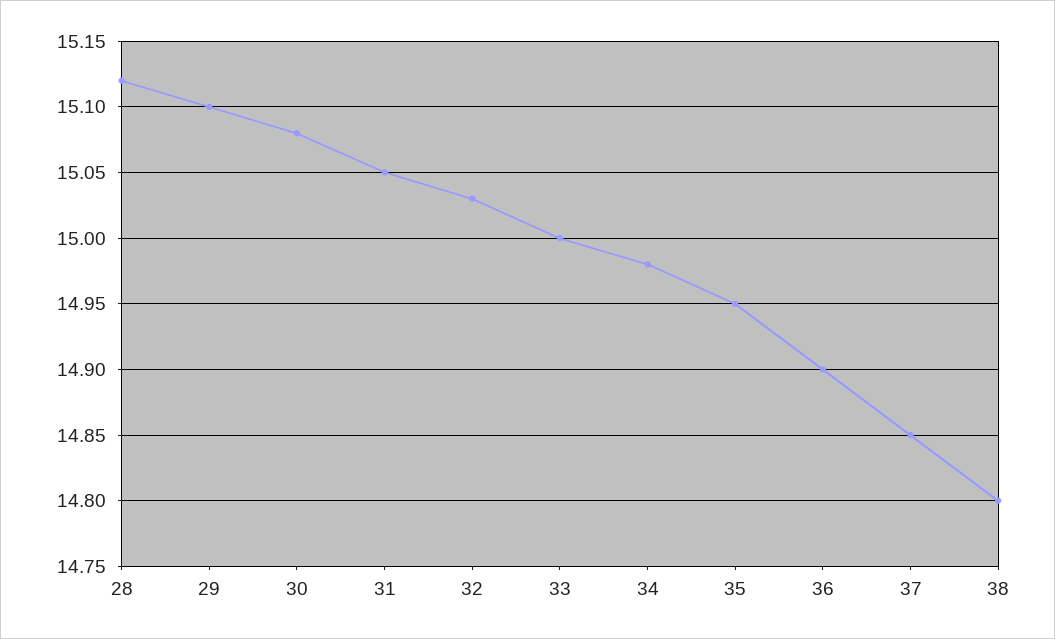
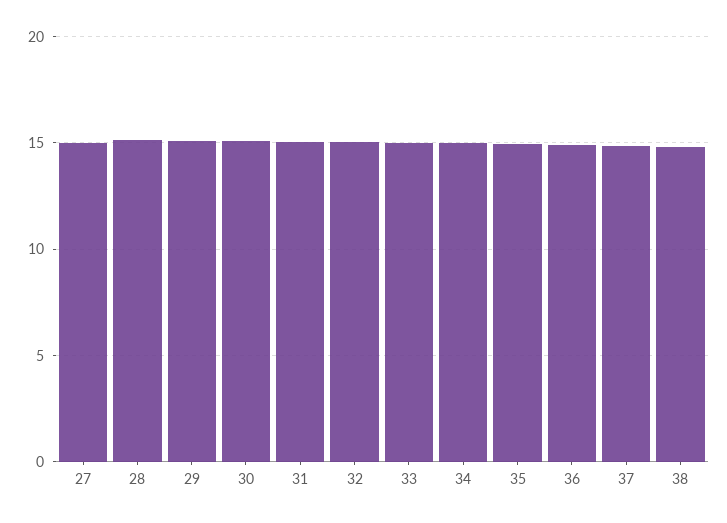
27: none -> 15

